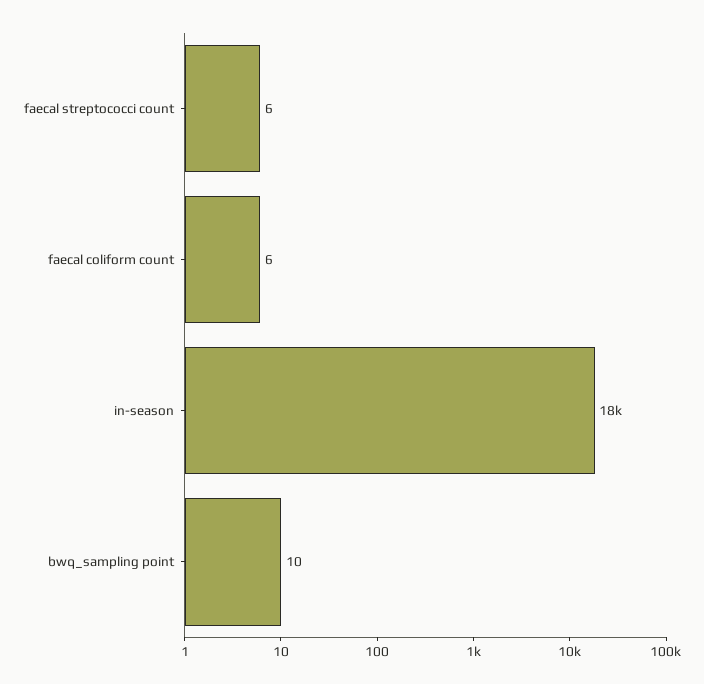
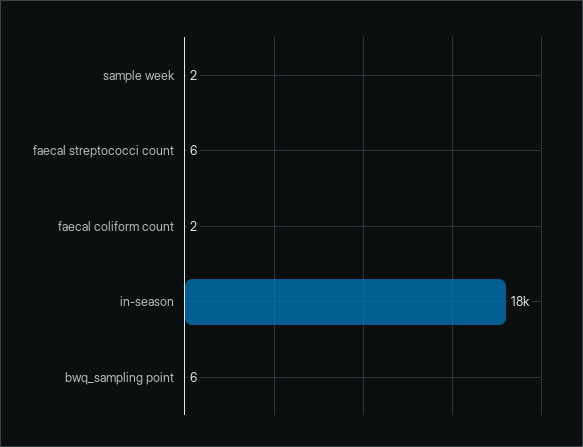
faecal coliform count: 6 -> 2
bwq_sampling point: 10 -> 6
sample week: none -> 2

